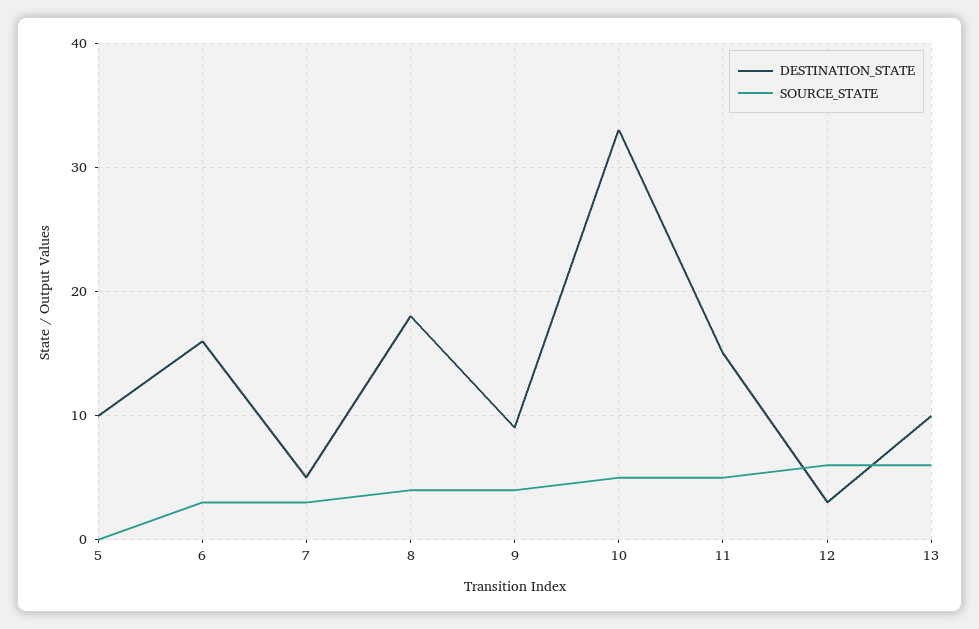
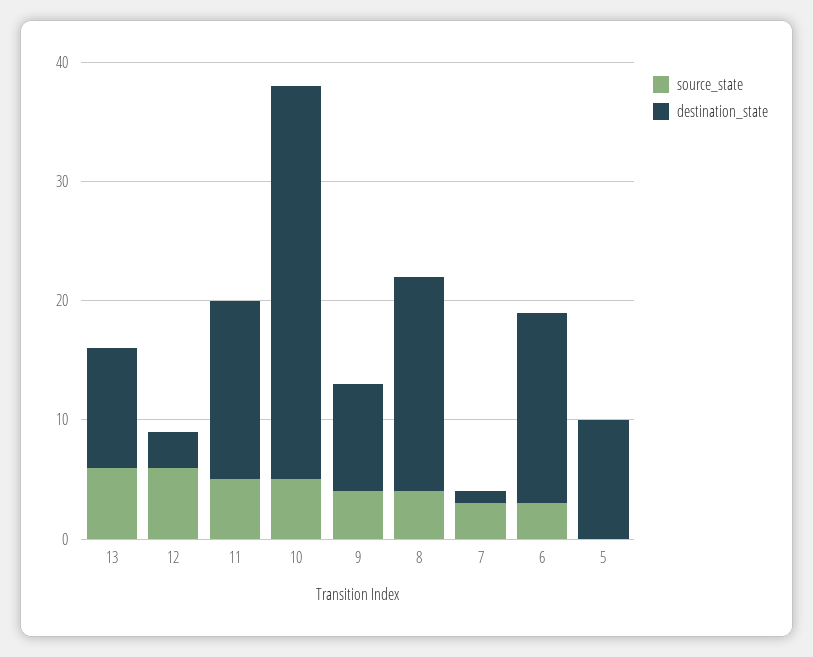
DESTINATION_STATE, 7: 5 -> 1

